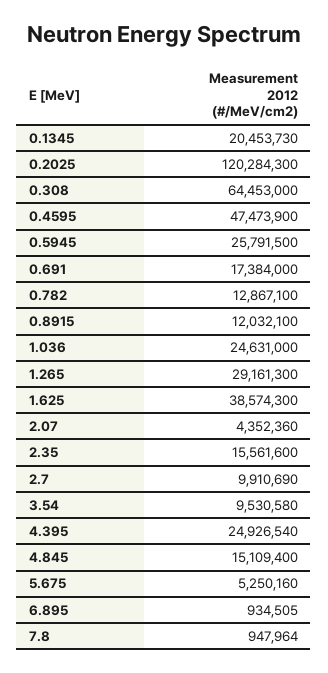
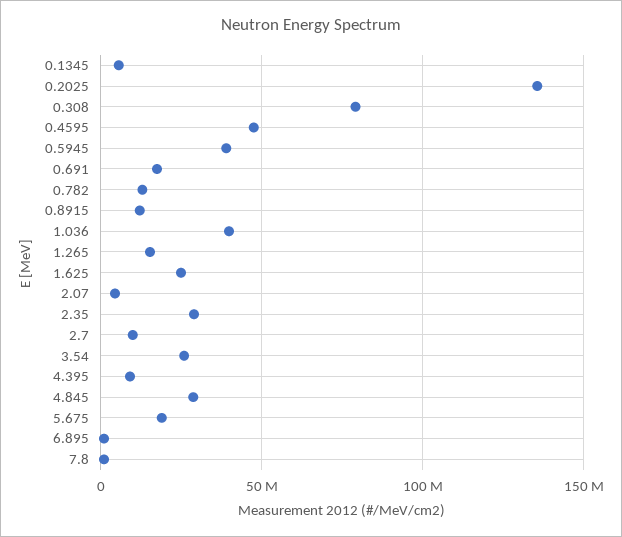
0.1345: 20453730 -> 5000000
0.2025: 120284300 -> 135000000
0.308: 64453000 -> 80000000
0.5945: 25791500 -> 40000000
1.036: 24631000 -> 40000000
1.265: 29161300 -> 15000000
1.625: 38574300 -> 25000000
2.35: 15561600 -> 30000000
3.54: 9530580 -> 25000000
4.395: 24926540 -> 10000000
4.845: 15109400 -> 30000000
5.675: 5250160 -> 20000000

